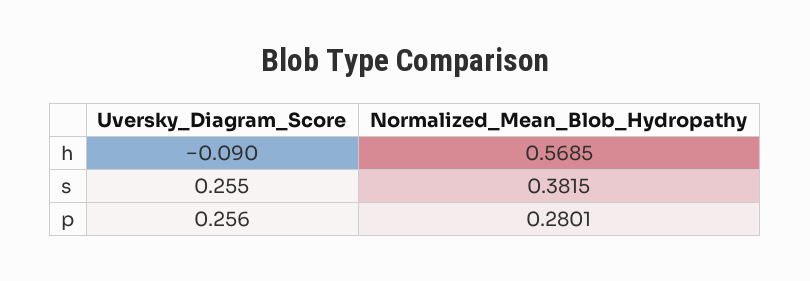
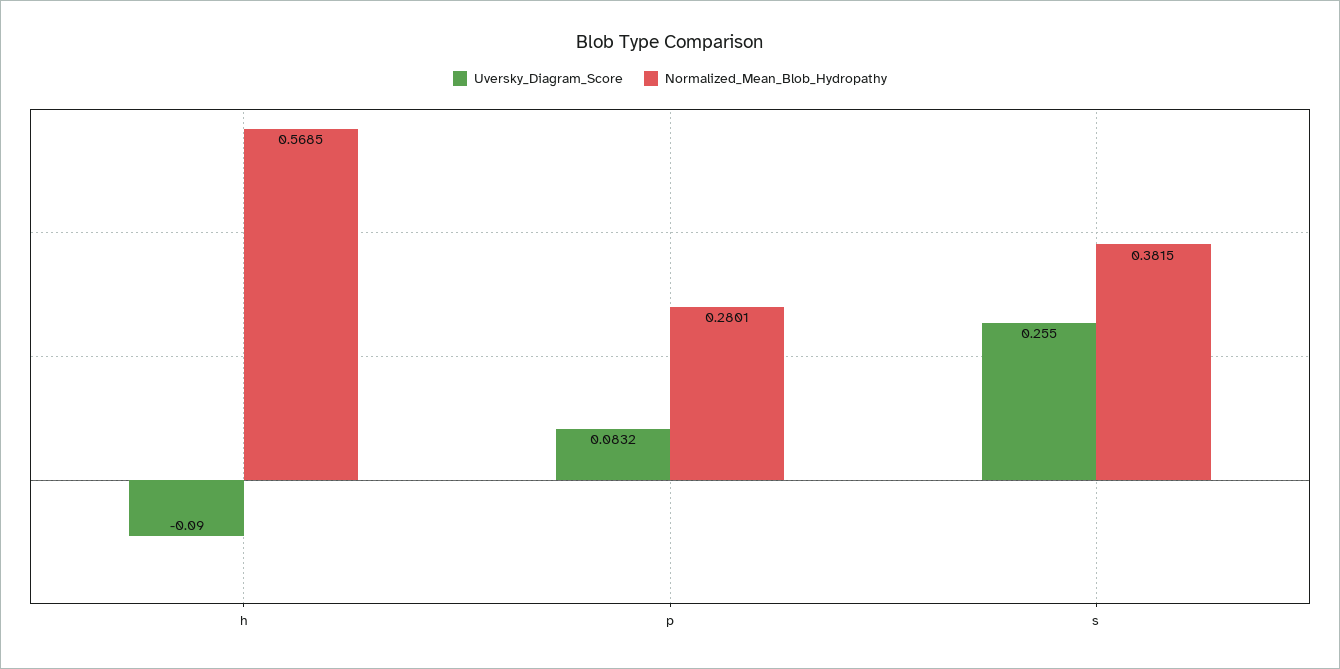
Uversky_Diagram_Score, p: 0.256 -> 0.0832

